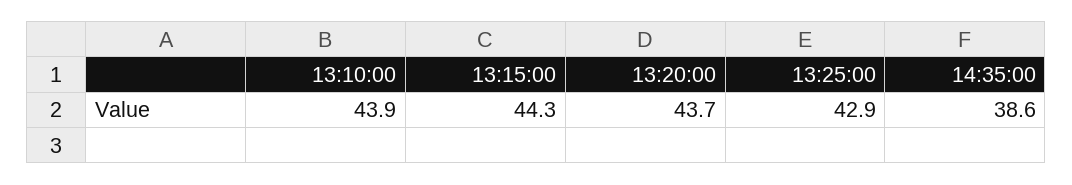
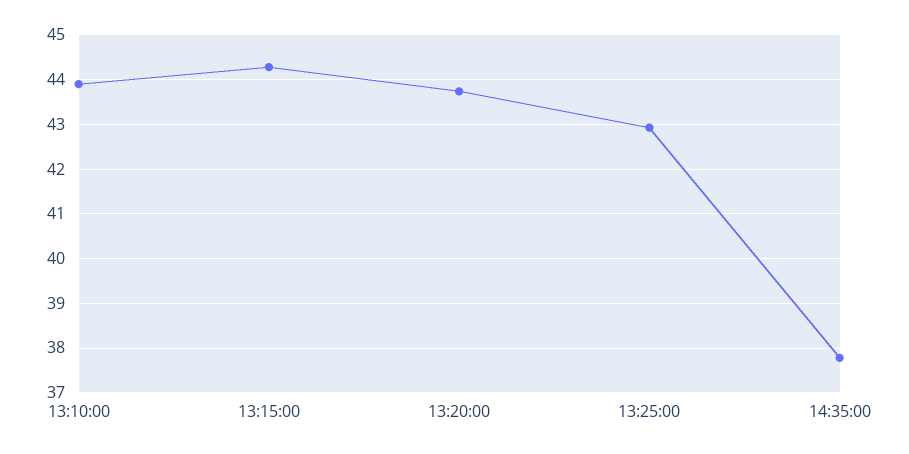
14:35:00: 38.6 -> 37.8

